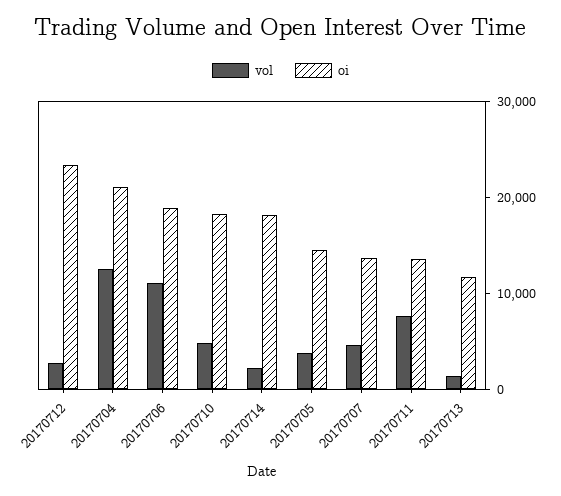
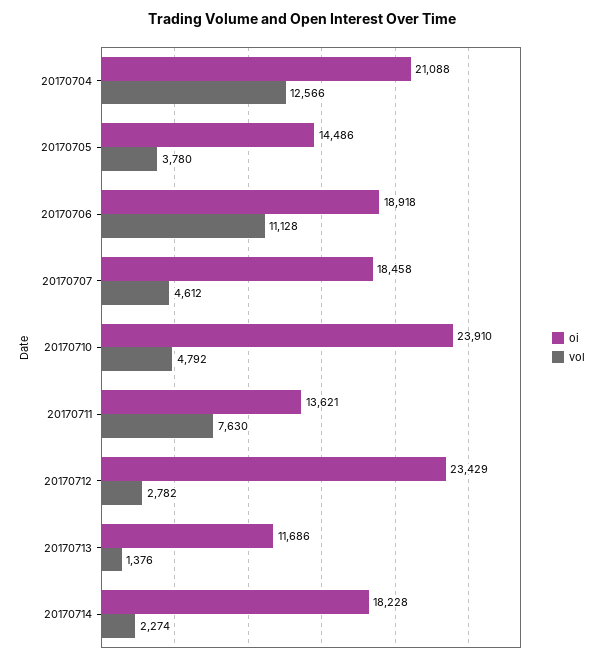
oi, 20170710: 18000 -> 23910
oi, 20170707: 14000 -> 18458

